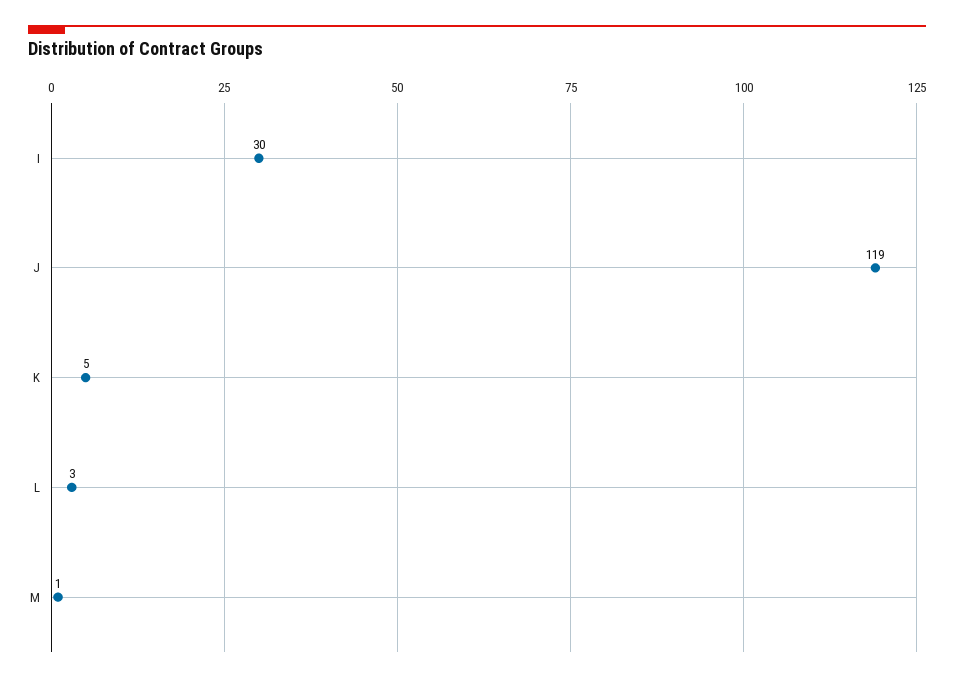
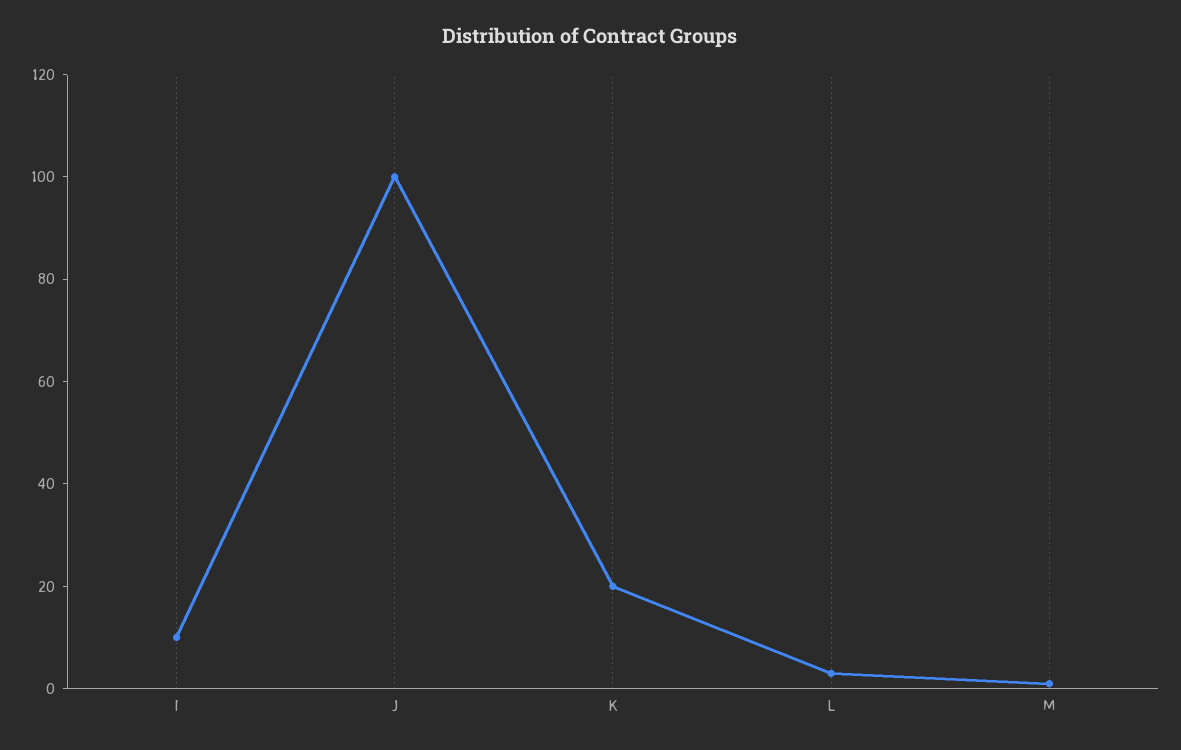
I: 30 -> 10
J: 119 -> 100
K: 5 -> 20

